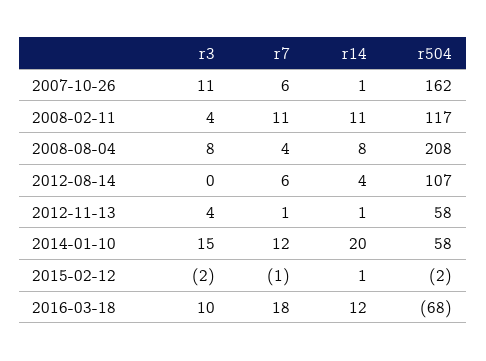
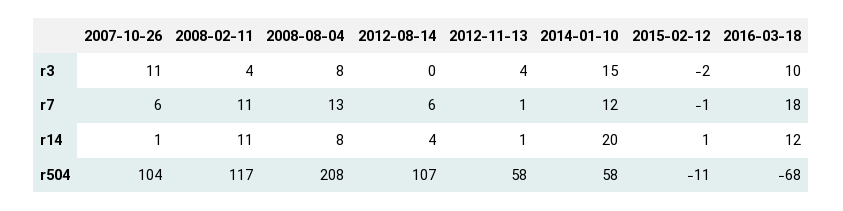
r504, 2007-10-26: 162 -> 104
r7, 2008-08-04: 4 -> 13
r504, 2015-02-12: -2 -> -11

